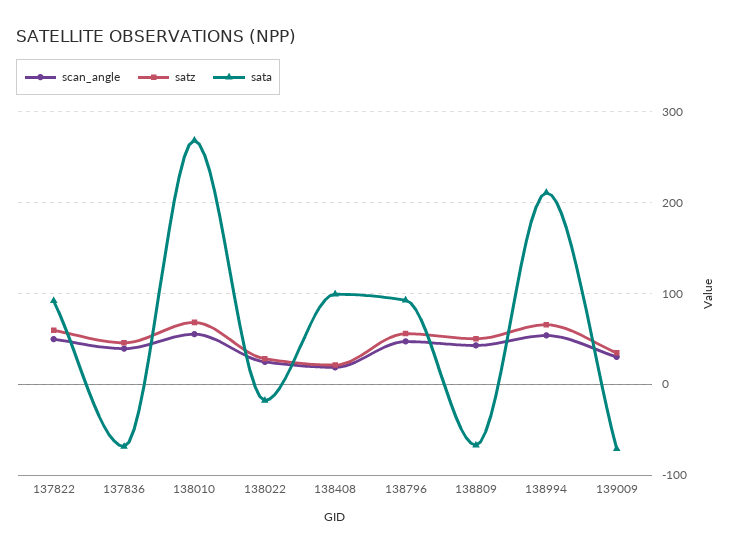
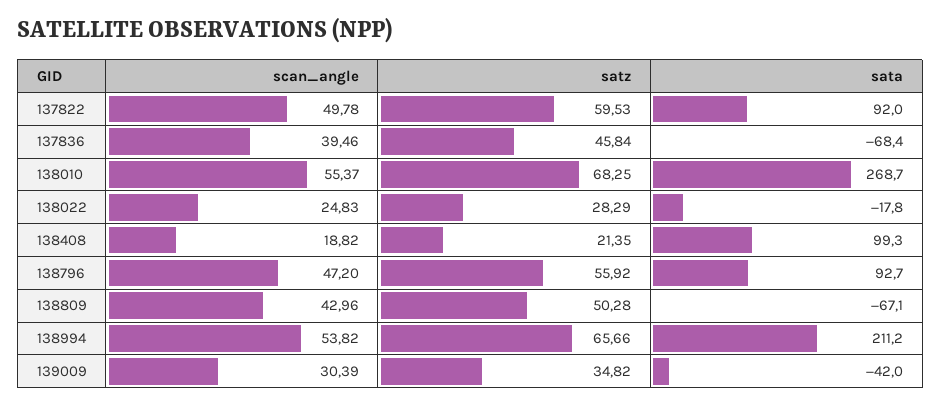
sata, 139009: -70 -> -42

